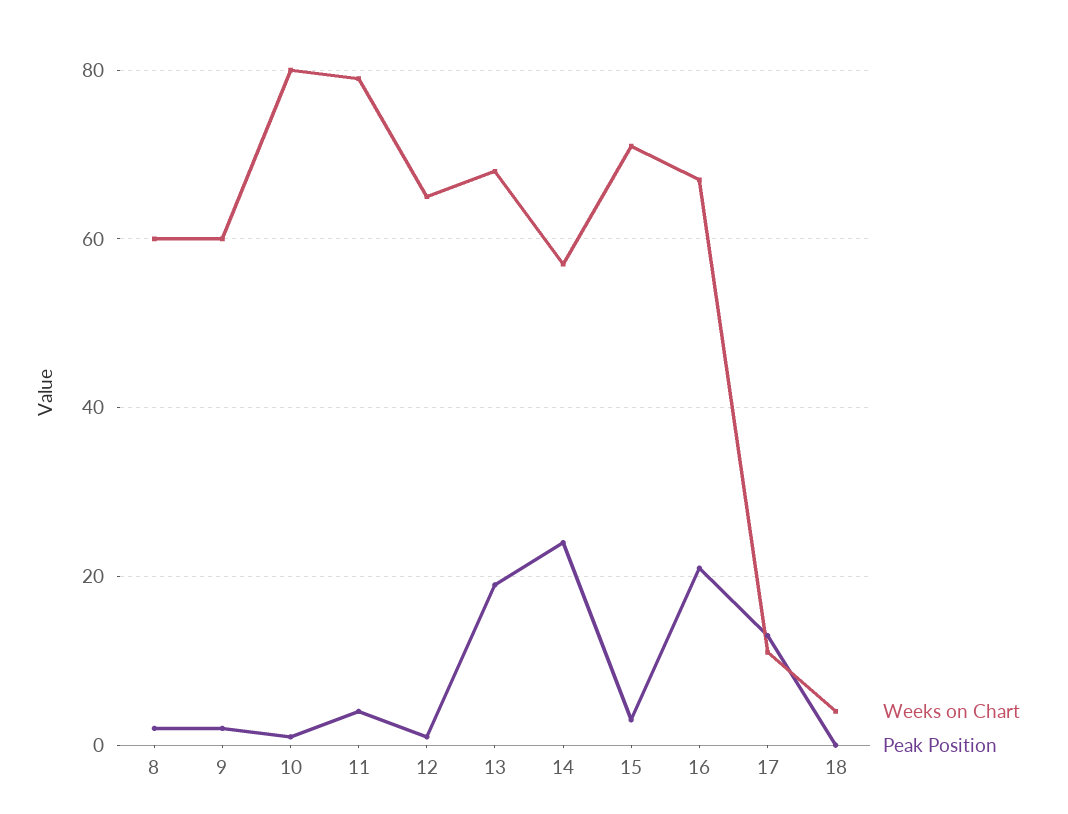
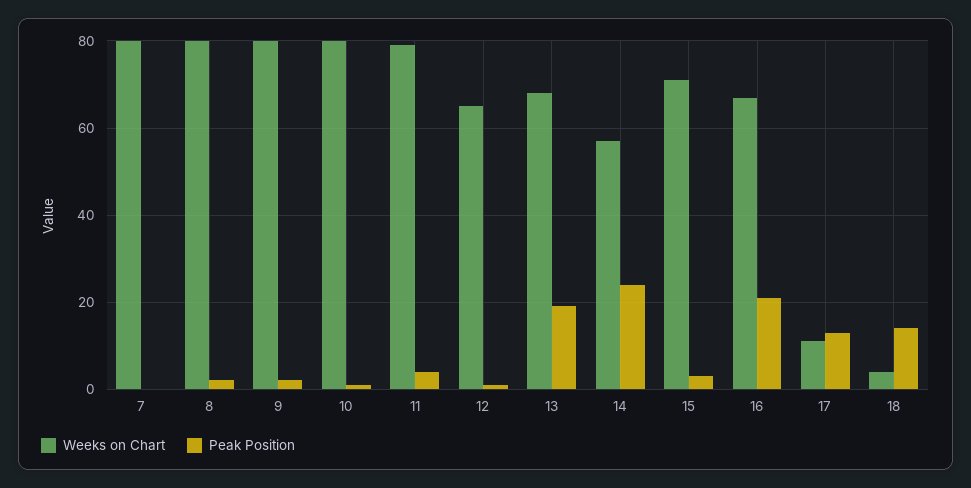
Weeks on Chart, 8: 60 -> 80
Weeks on Chart, 9: 60 -> 80
Peak Position, 18: 0 -> 15
Weeks on Chart, 7: none -> 80
Peak Position, 7: none -> 0

